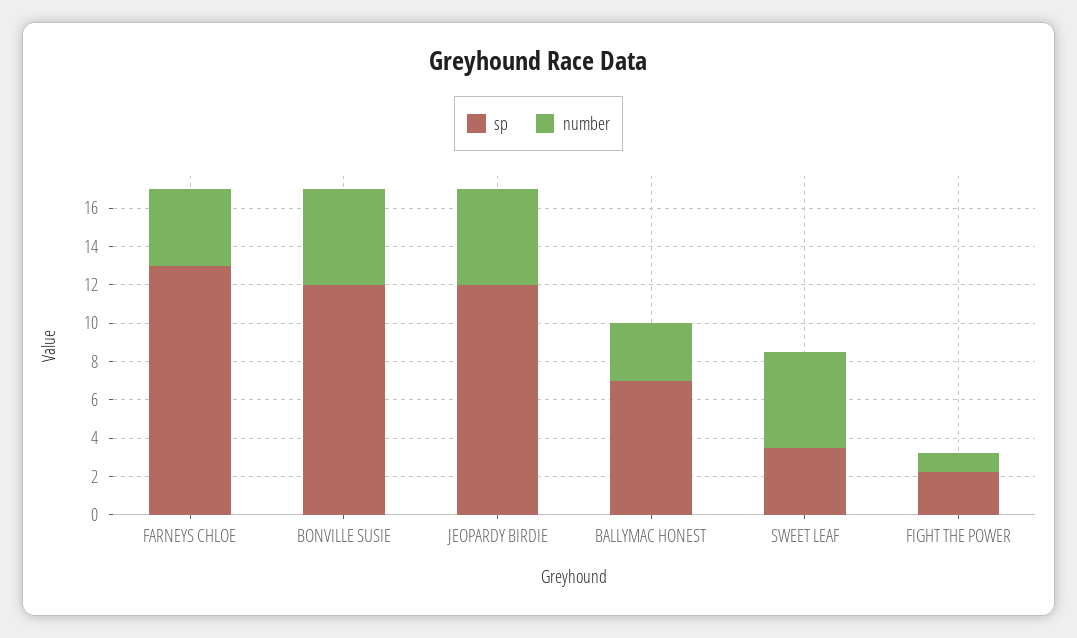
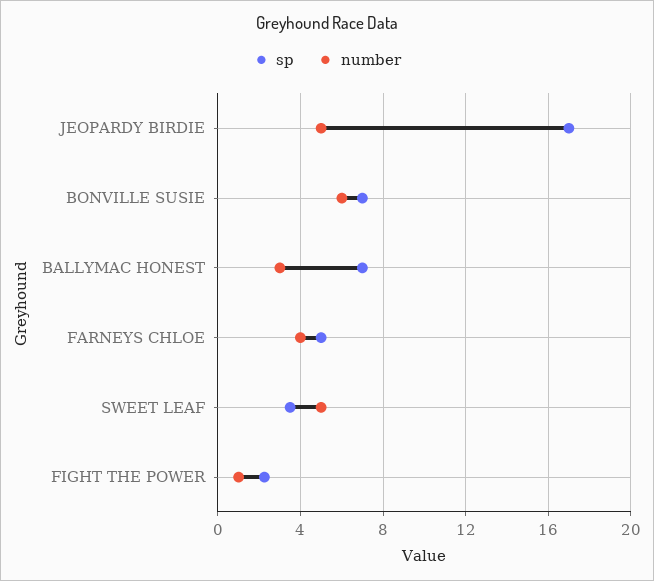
sp, FARNEYS CHLOE: 13 -> 5
sp, BONVILLE SUSIE: 12 -> 7
number, BONVILLE SUSIE: 5 -> 6
sp, JEOPARDY BIRDIE: 12 -> 17

